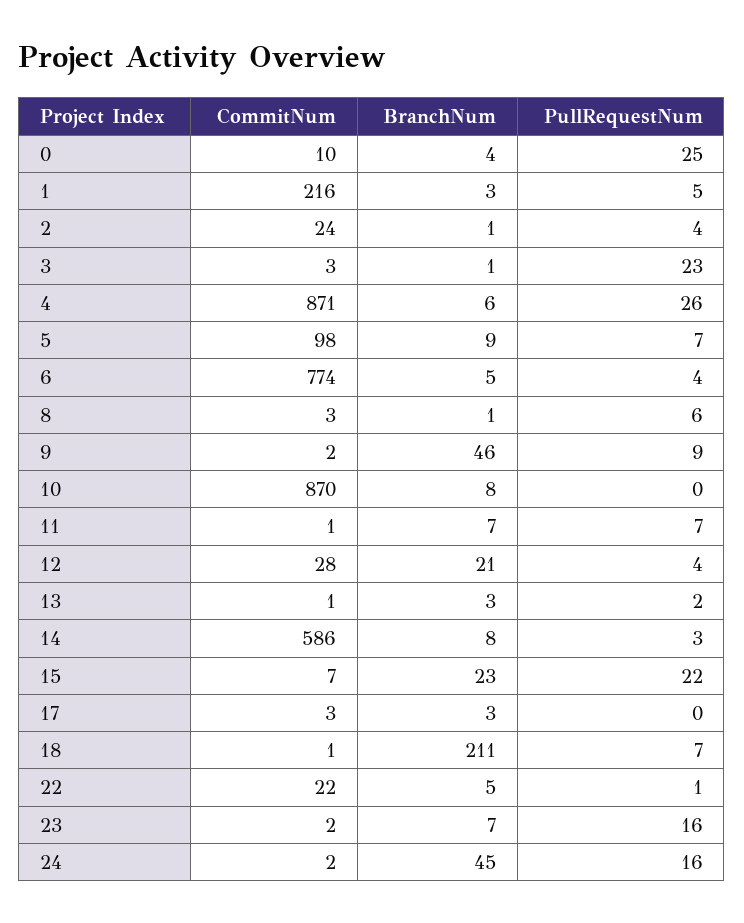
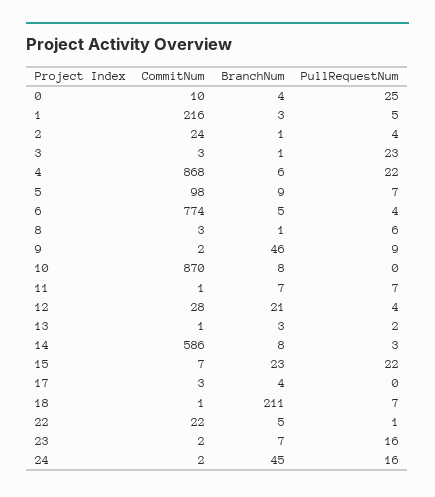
CommitNum, 4: 871 -> 868
PullRequestNum, 4: 26 -> 22
BranchNum, 17: 3 -> 4

